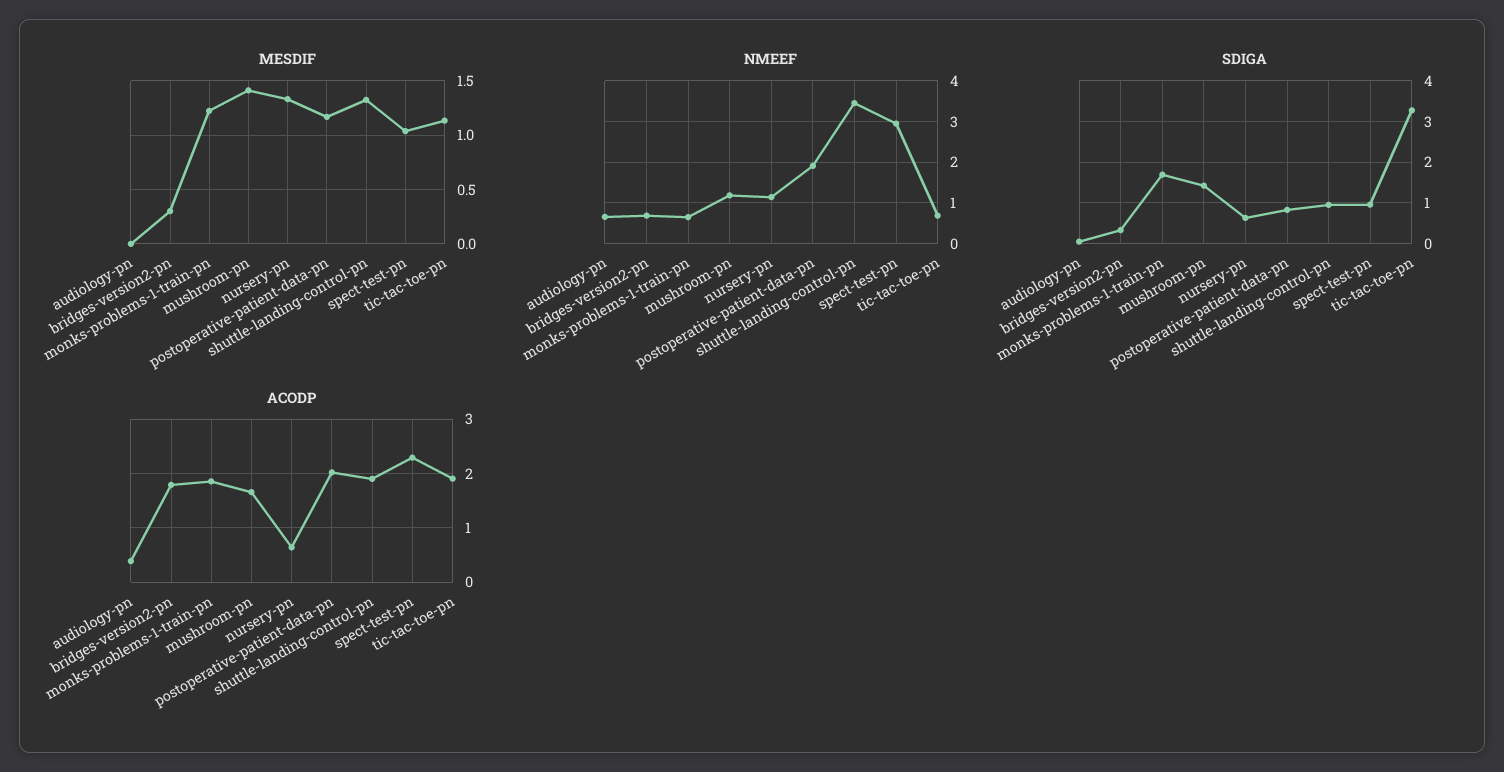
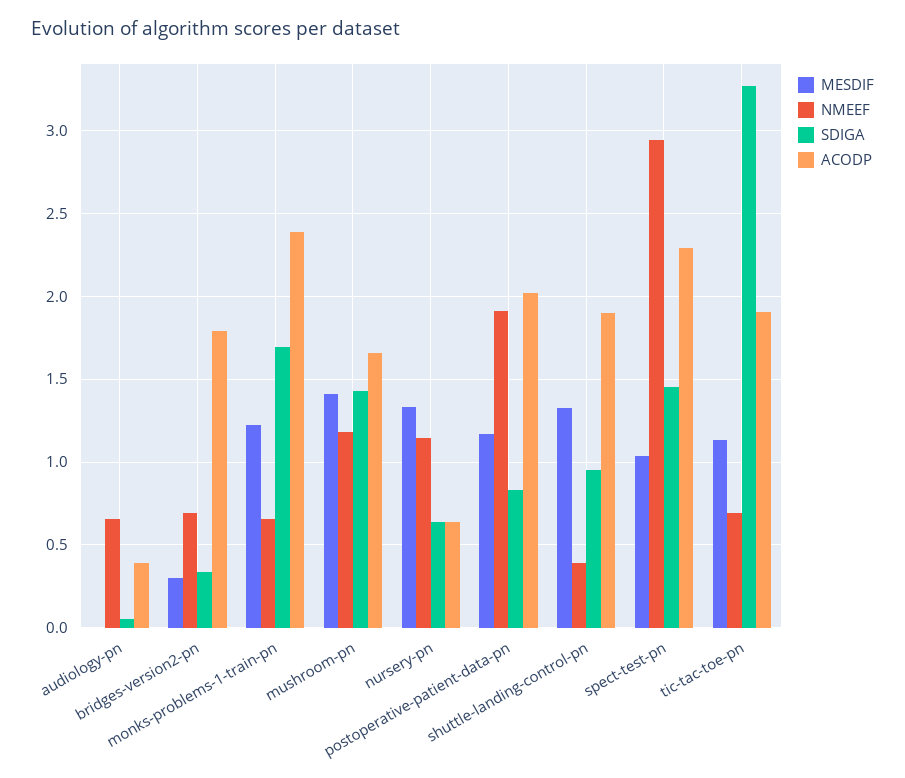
NMEEF, shuttle-landing-control-pn: 3.4 -> 0.4
SDIGA, spect-test-pn: 1 -> 1.45
ACODP, monks-problems-1-train-pn: 1.8 -> 2.4

